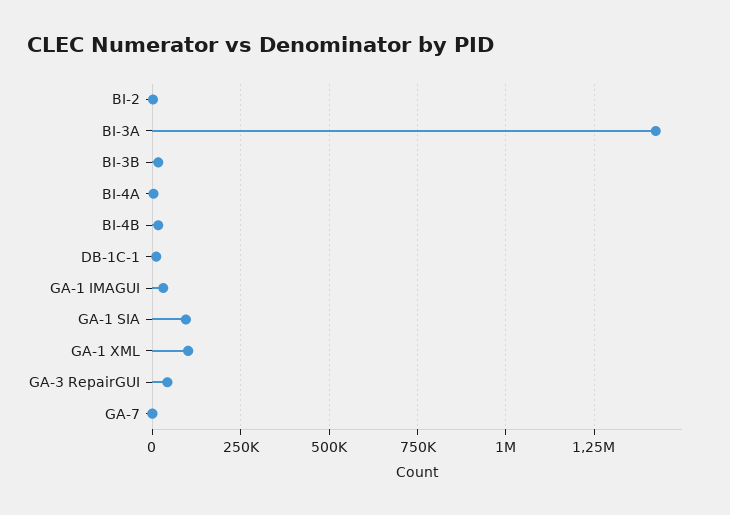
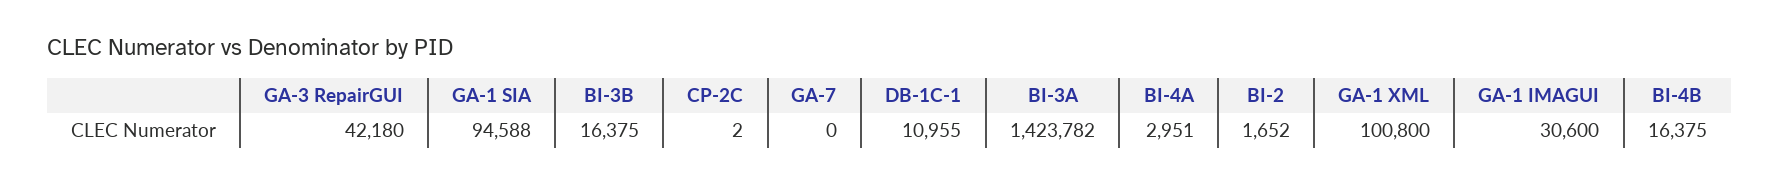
CP-2C: none -> 2

